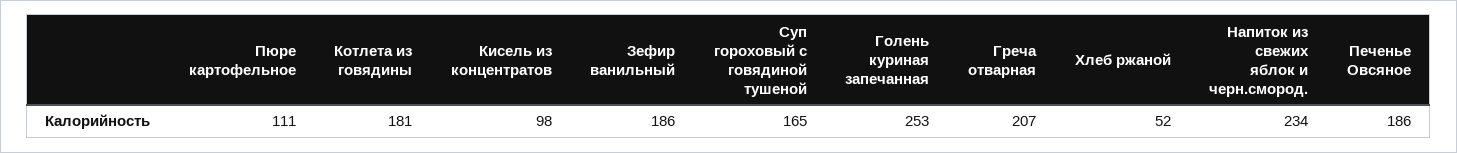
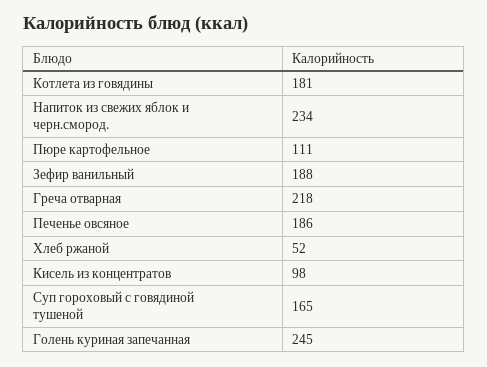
Зефир ванильный: 186 -> 188
Голень куриная запечанная: 253 -> 245
Греча отварная: 207 -> 218

